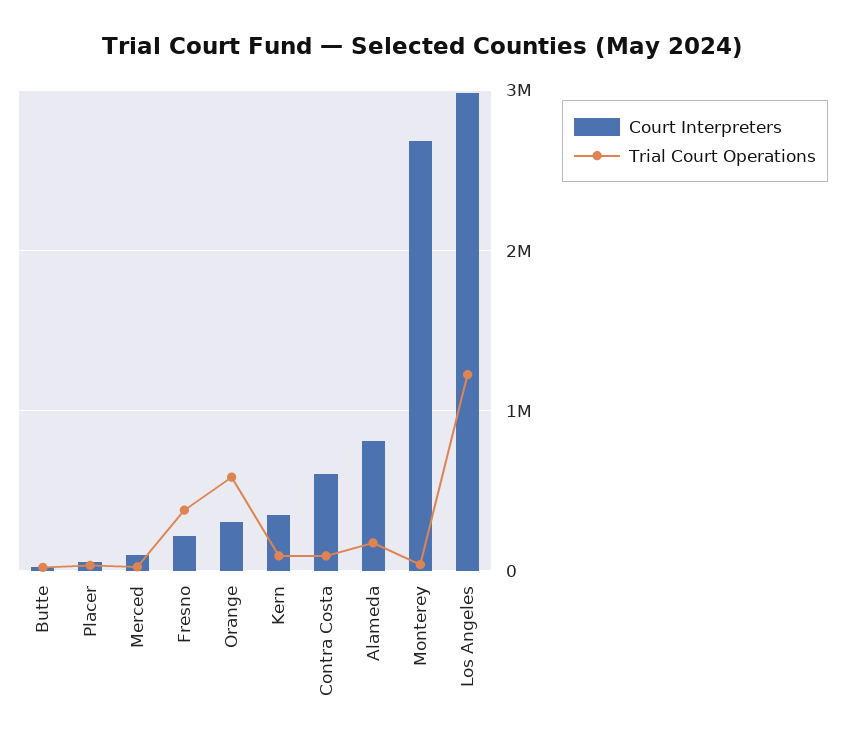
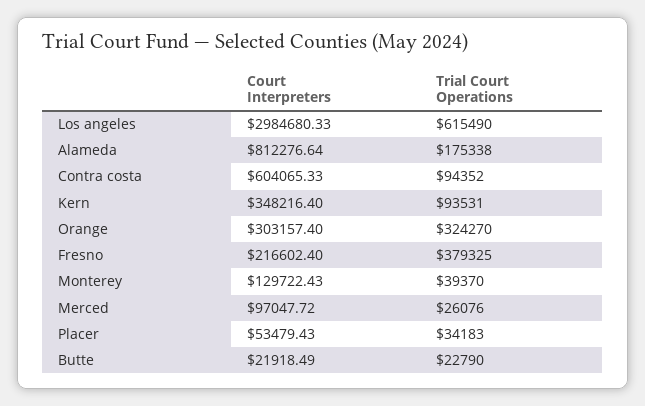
Trial Court Operations, Orange: 600000 -> 324270
Court Interpreters, Monterey: 2700000 -> 129722.43
Trial Court Operations, Los Angeles: 1200000 -> 615490

